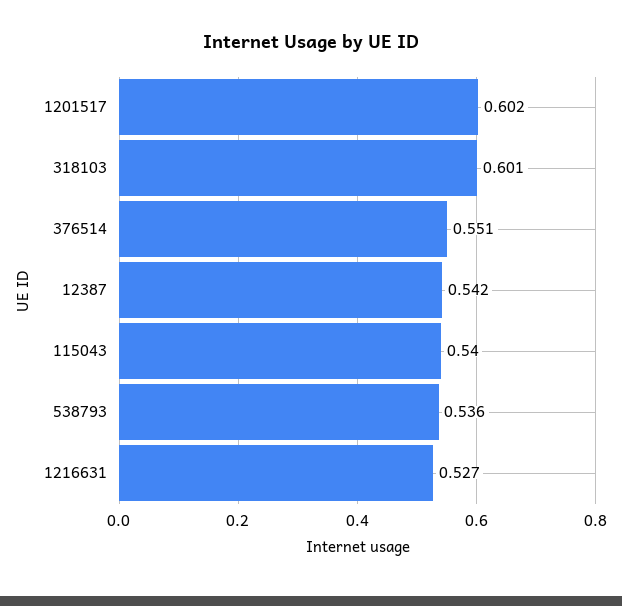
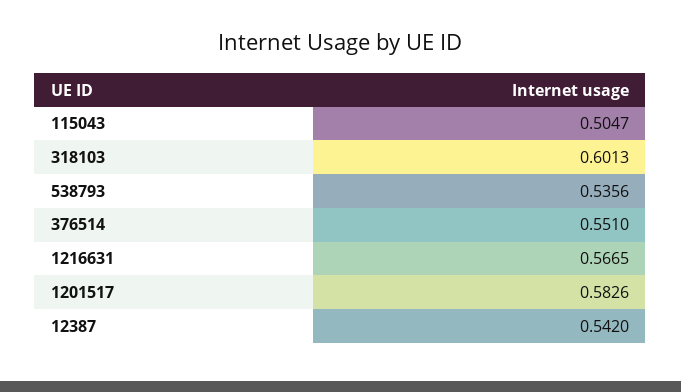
1201517: 0.602 -> 0.5826
115043: 0.54 -> 0.5047
1216631: 0.527 -> 0.5665

